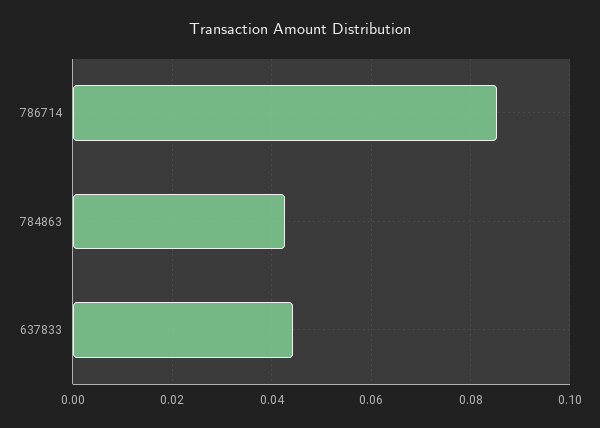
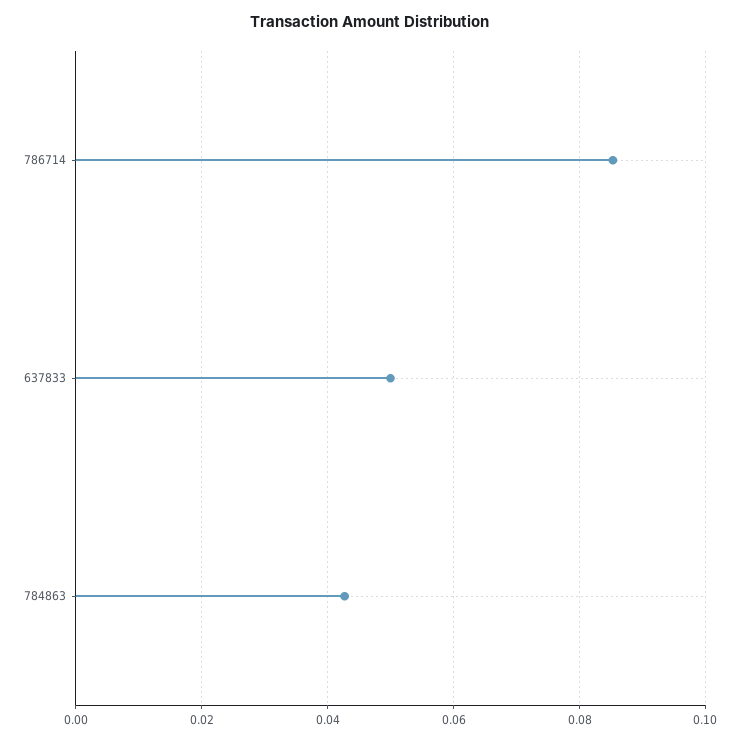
637833: 0.044 -> 0.05

